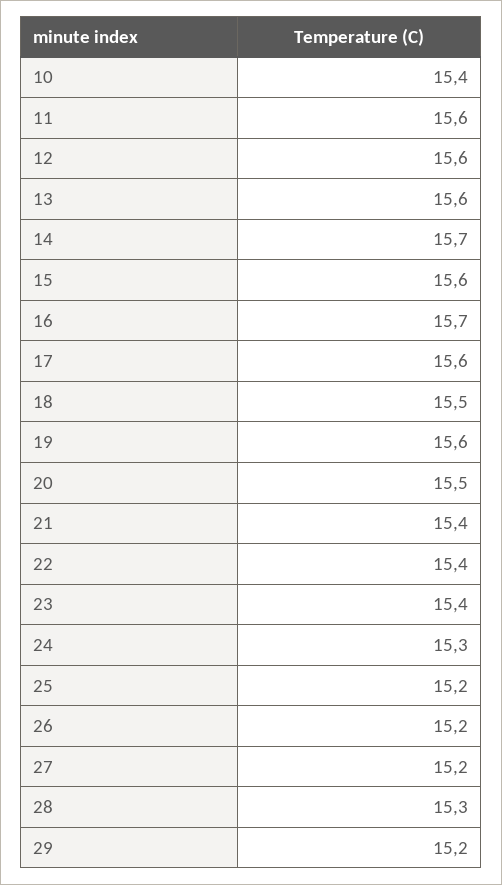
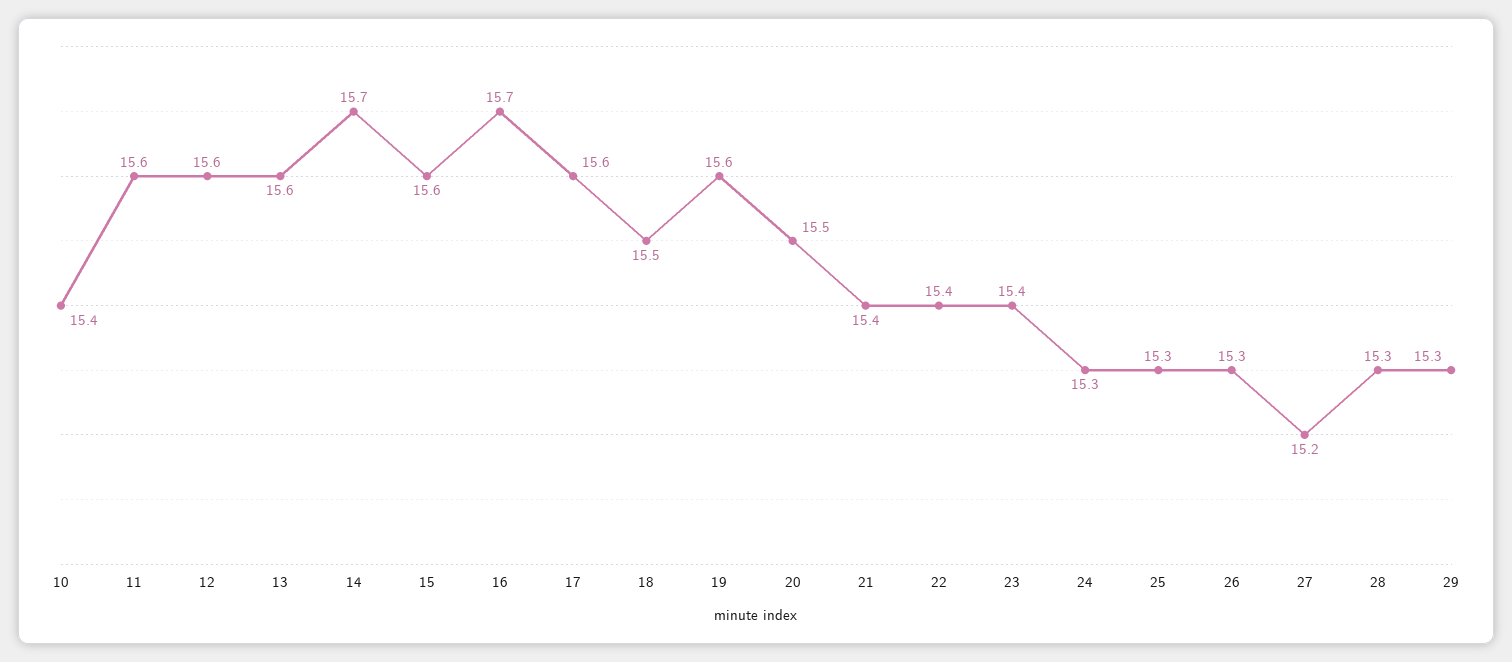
25: 15.2 -> 15.3
26: 15.2 -> 15.3
29: 15.2 -> 15.3

